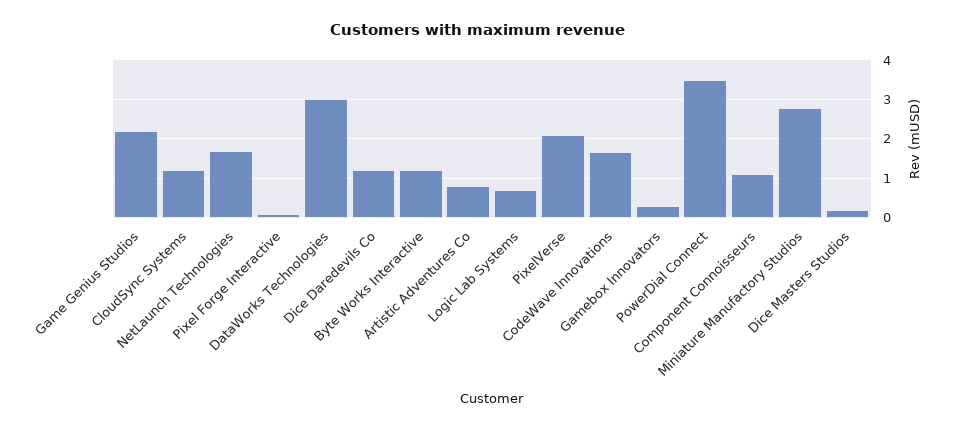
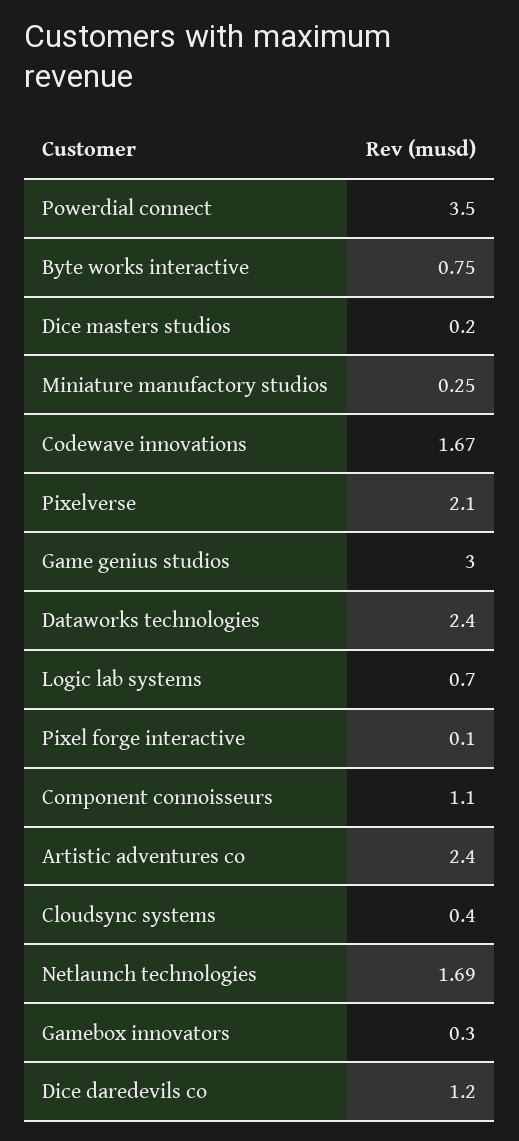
Game Genius Studios: 2.2 -> 3
CloudSync Systems: 1.2 -> 0.4
DataWorks Technologies: 3 -> 2.4
Byte Works Interactive: 1.2 -> 0.75
Artistic Adventures Co: 0.8 -> 2.4
Miniature Manufactory Studios: 2.8 -> 0.25

